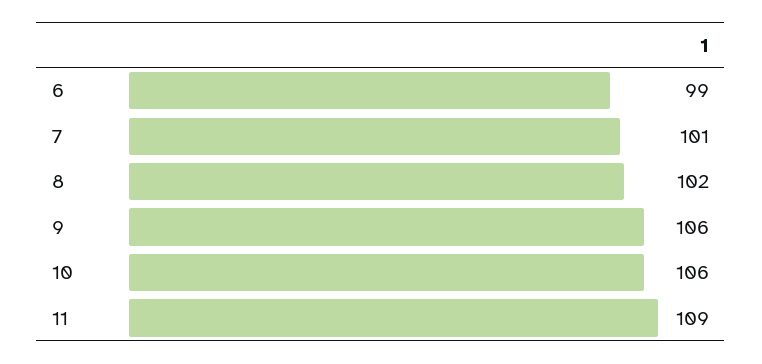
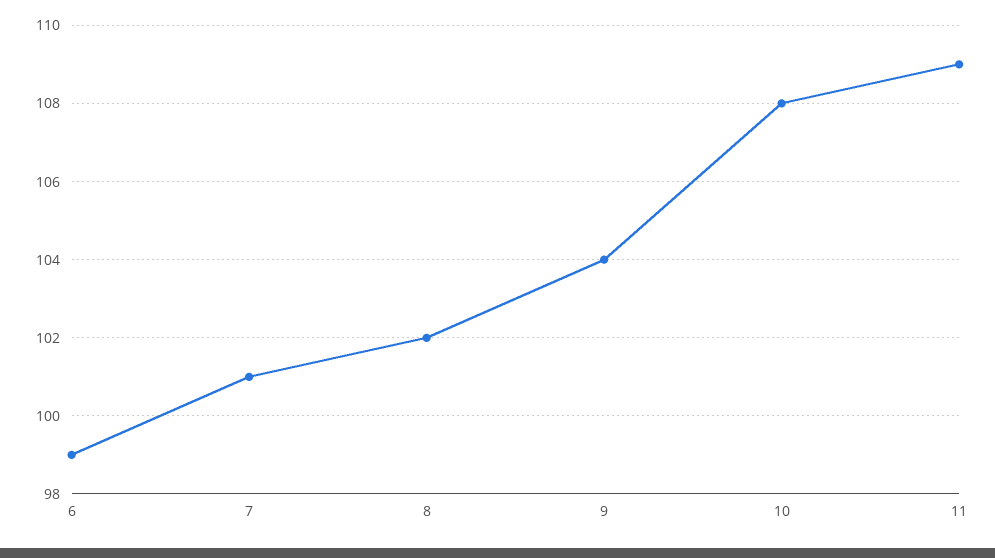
9: 106 -> 104
10: 106 -> 108

